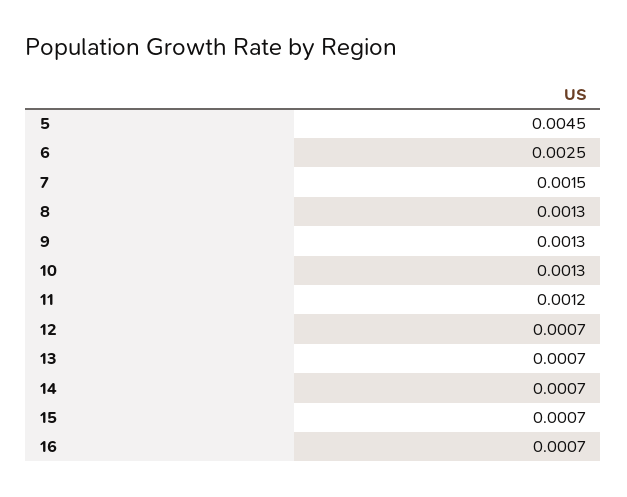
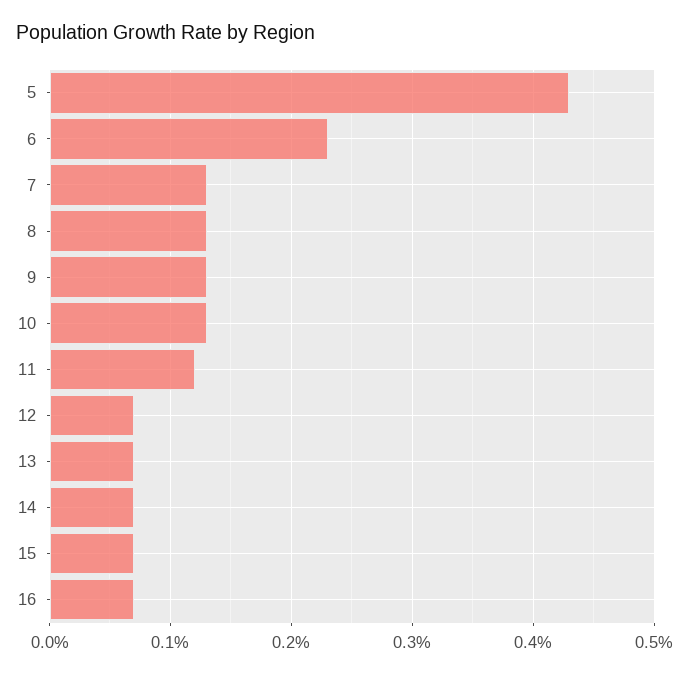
5: 0.0045 -> 0.0043
6: 0.0025 -> 0.0023
7: 0.0015 -> 0.0013

